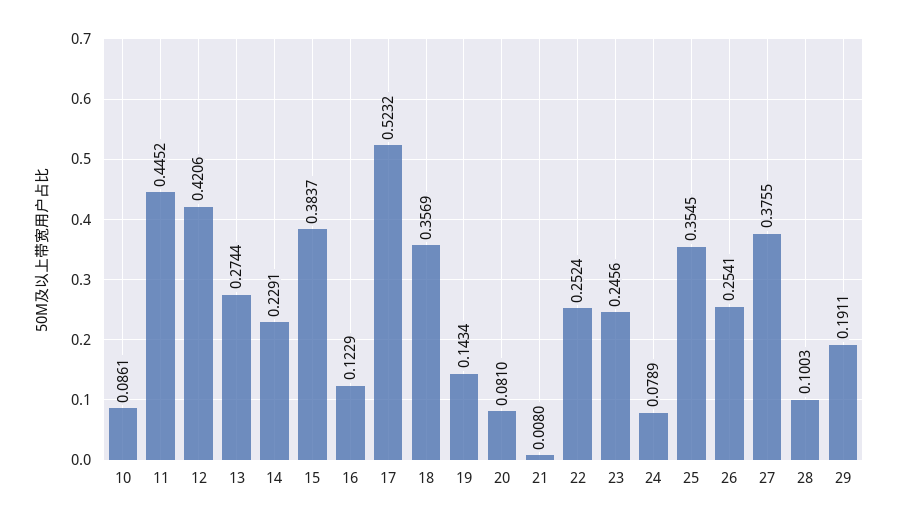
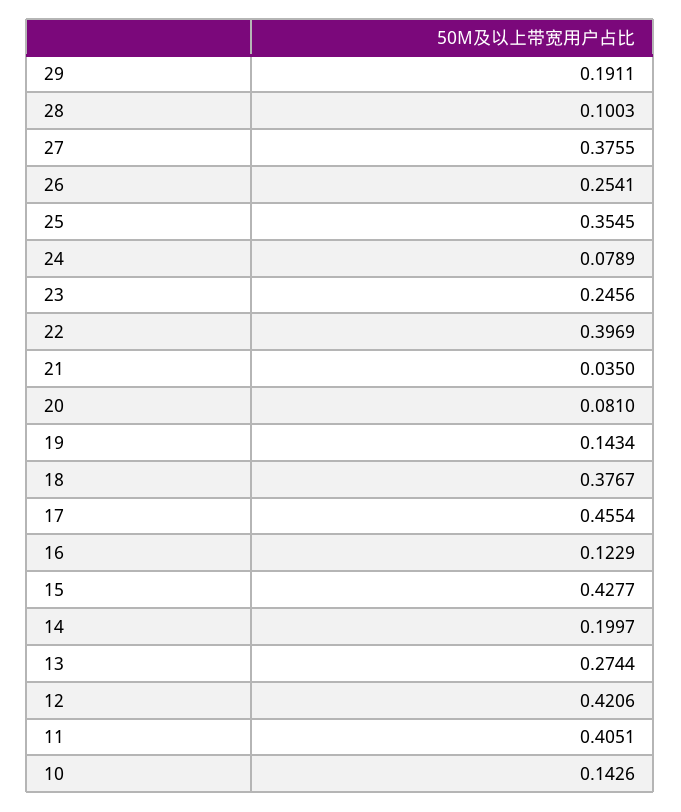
10: 0.0861 -> 0.1426
11: 0.4452 -> 0.4051
14: 0.2291 -> 0.1997
15: 0.3837 -> 0.4277
17: 0.5232 -> 0.4554
18: 0.3569 -> 0.3767
21: 0.008 -> 0.035
22: 0.2524 -> 0.3969

